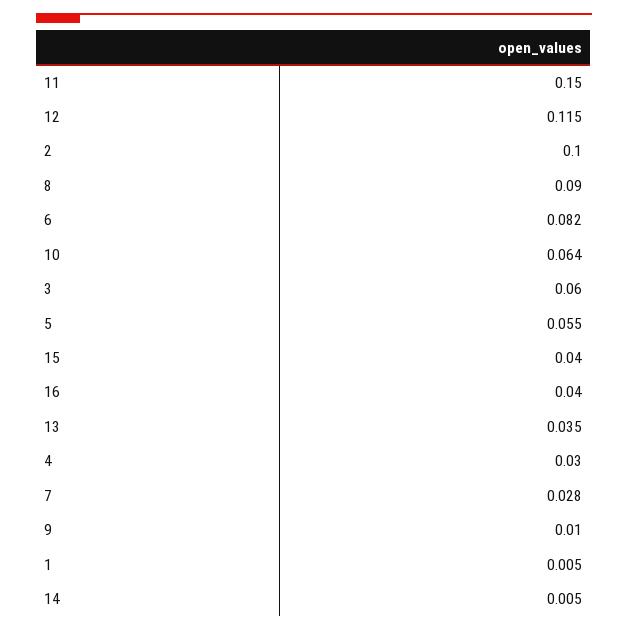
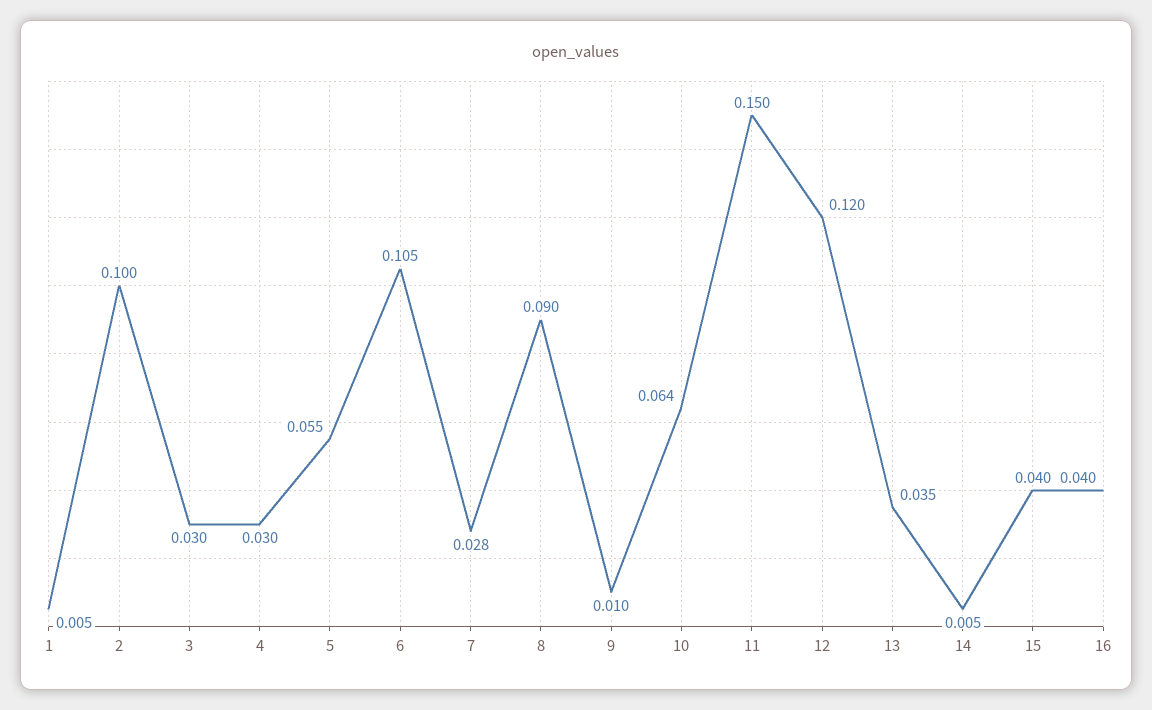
12: 0.115 -> 0.12
6: 0.082 -> 0.105
3: 0.06 -> 0.03

